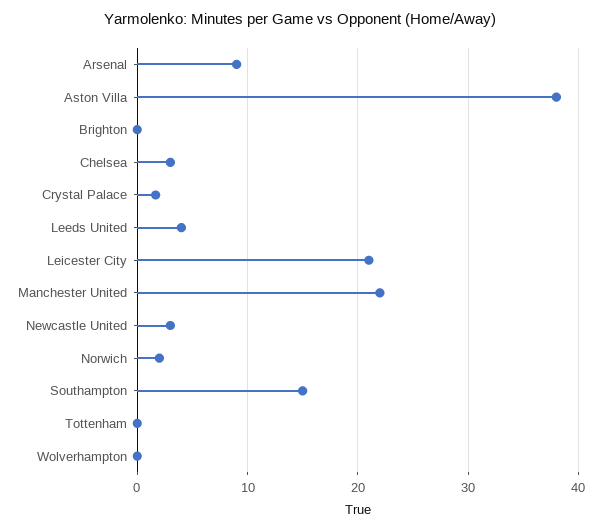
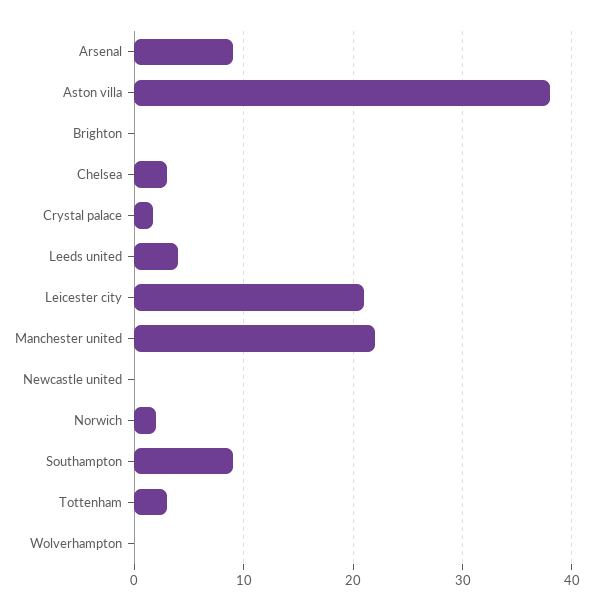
Newcastle United: 3 -> 0
Southampton: 15 -> 9
Tottenham: 0 -> 3

